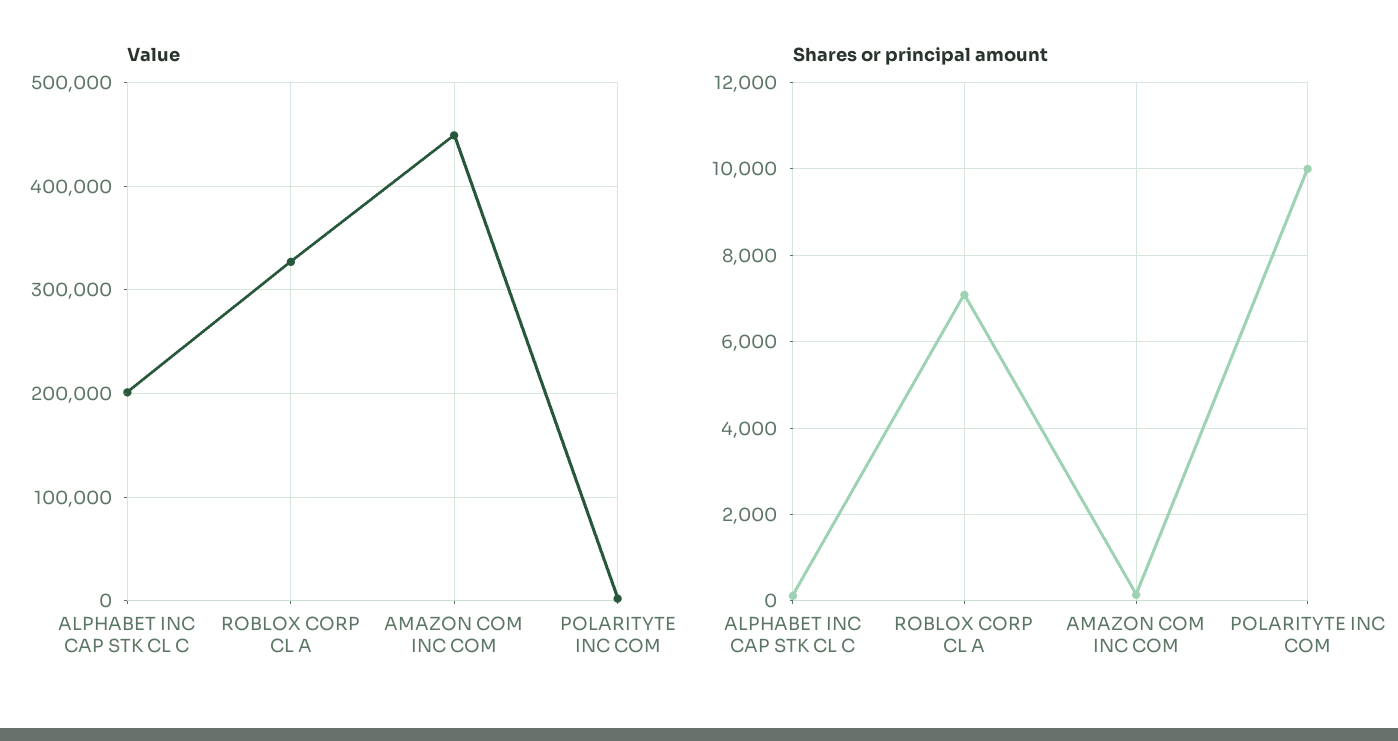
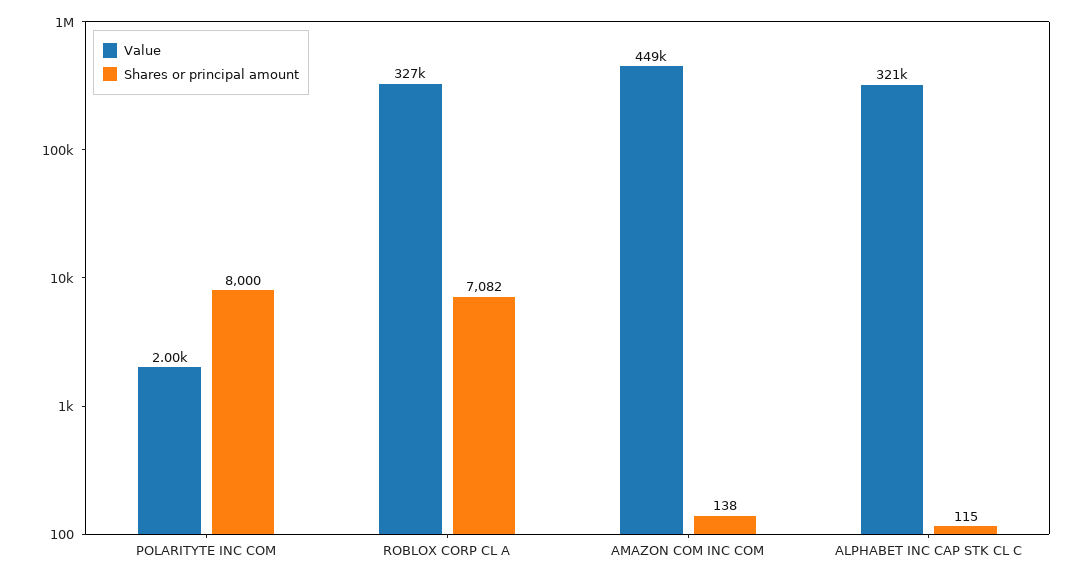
Value, ALPHABET INC CAP STK CL C: 200000 -> 321000
Shares or principal amount, POLARITYTE INC COM: 10000 -> 8000

